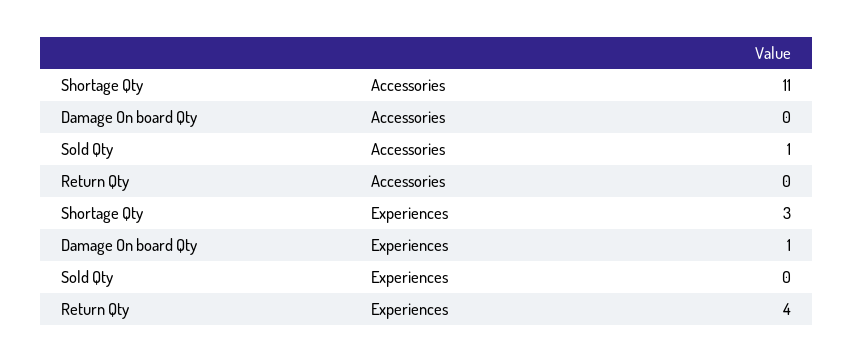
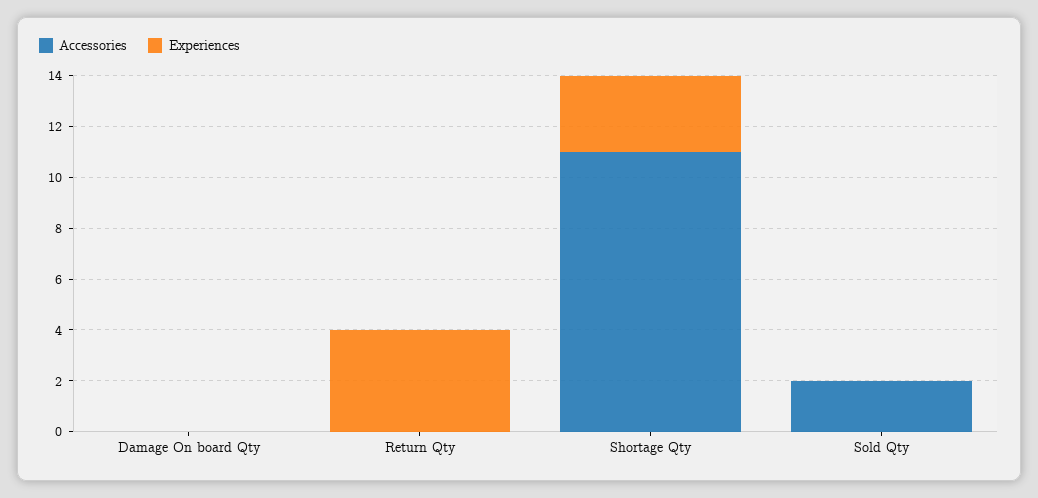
Accessories, Sold Qty: 1 -> 2
Experiences, Damage On board Qty: 1 -> 0

